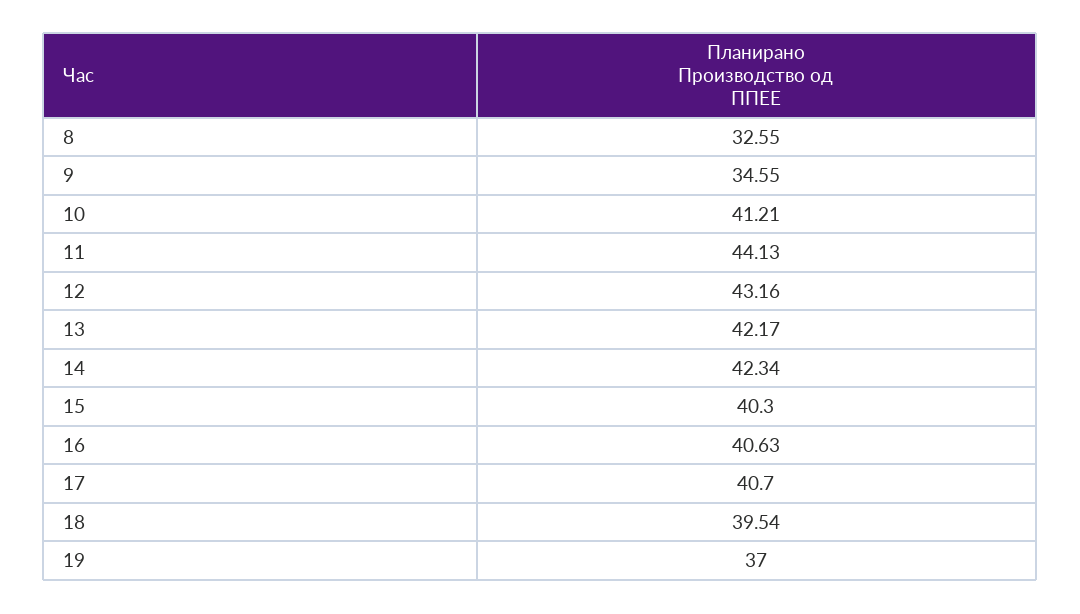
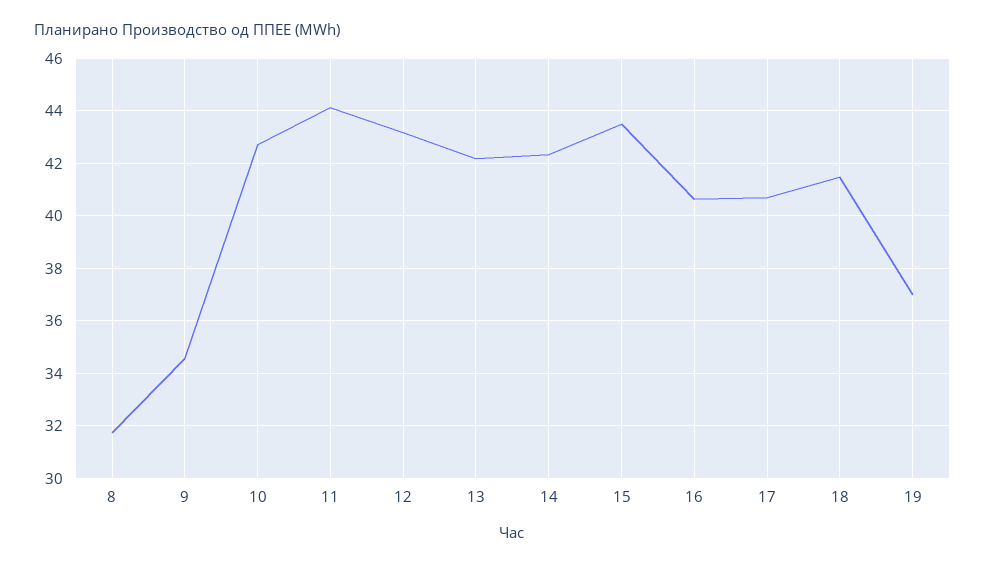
8: 32.55 -> 31.75
10: 41.21 -> 42.75
15: 40.3 -> 43.5
18: 39.54 -> 41.5

